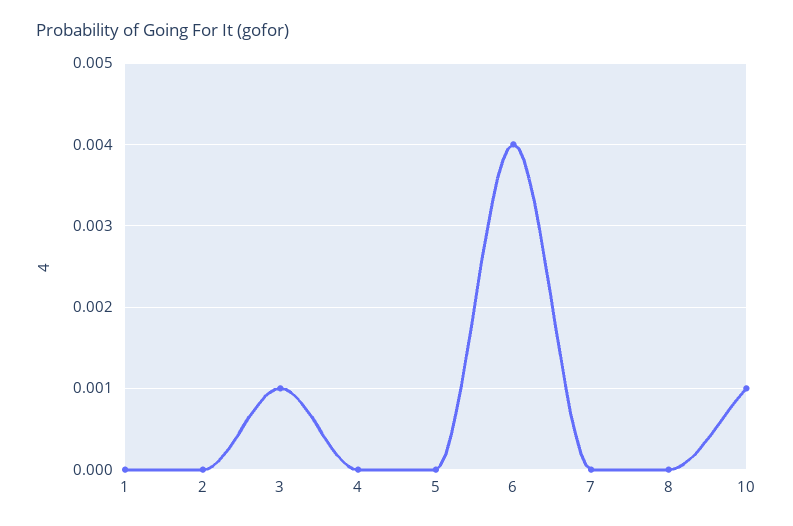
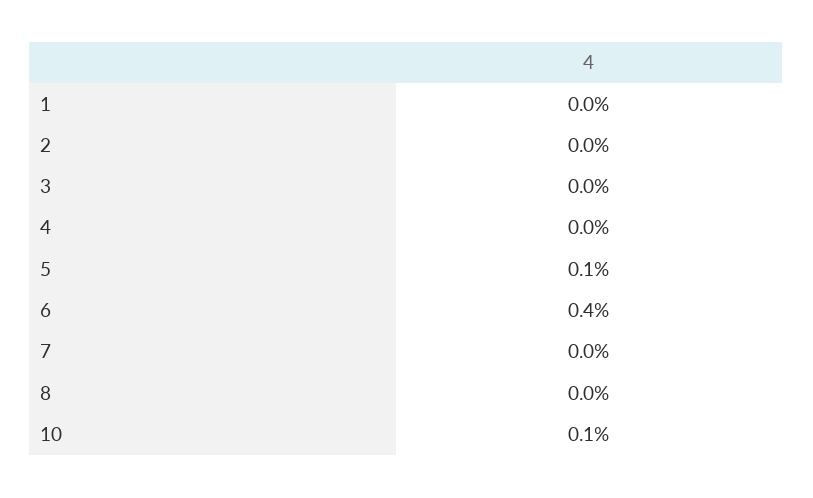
3: 0.001 -> 0
5: 0 -> 0.001

